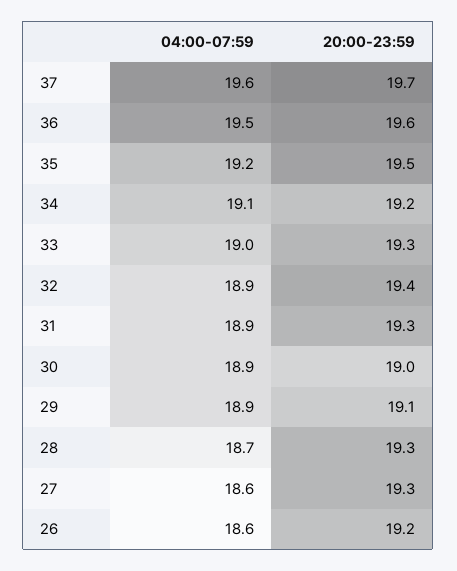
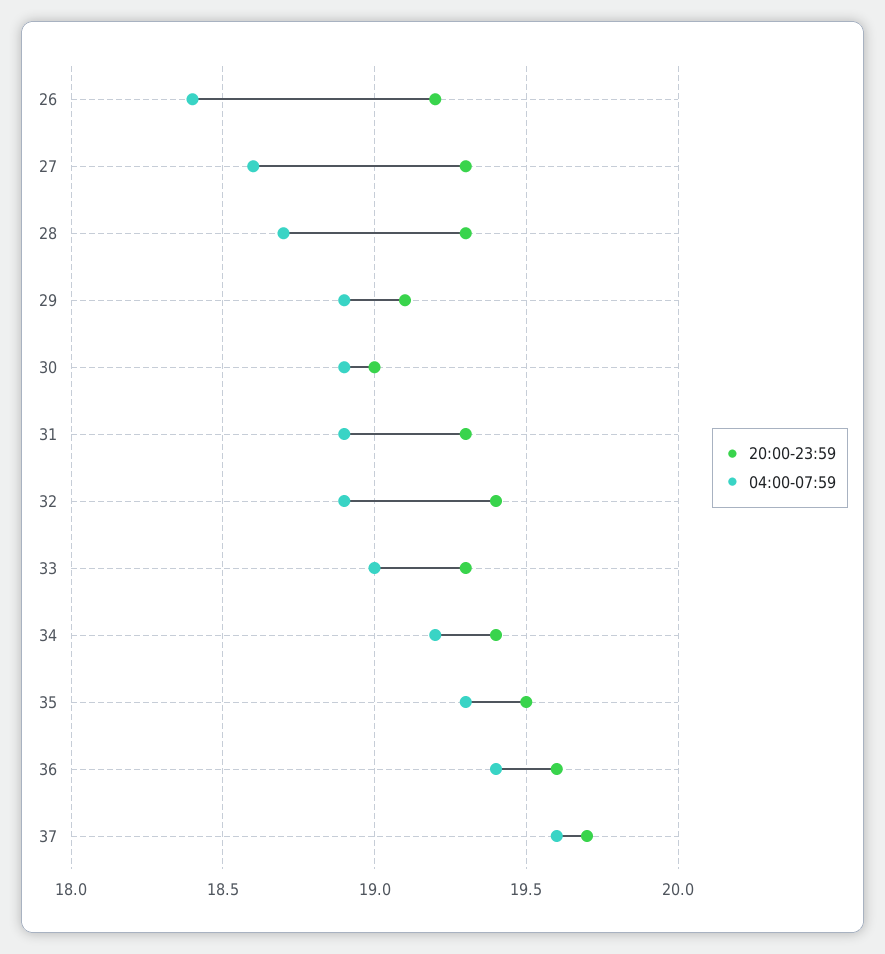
04:00-07:59, 36: 19.5 -> 19.4
04:00-07:59, 35: 19.2 -> 19.3
04:00-07:59, 34: 19.1 -> 19.2
20:00-23:59, 34: 19.2 -> 19.4
04:00-07:59, 26: 18.6 -> 18.4

